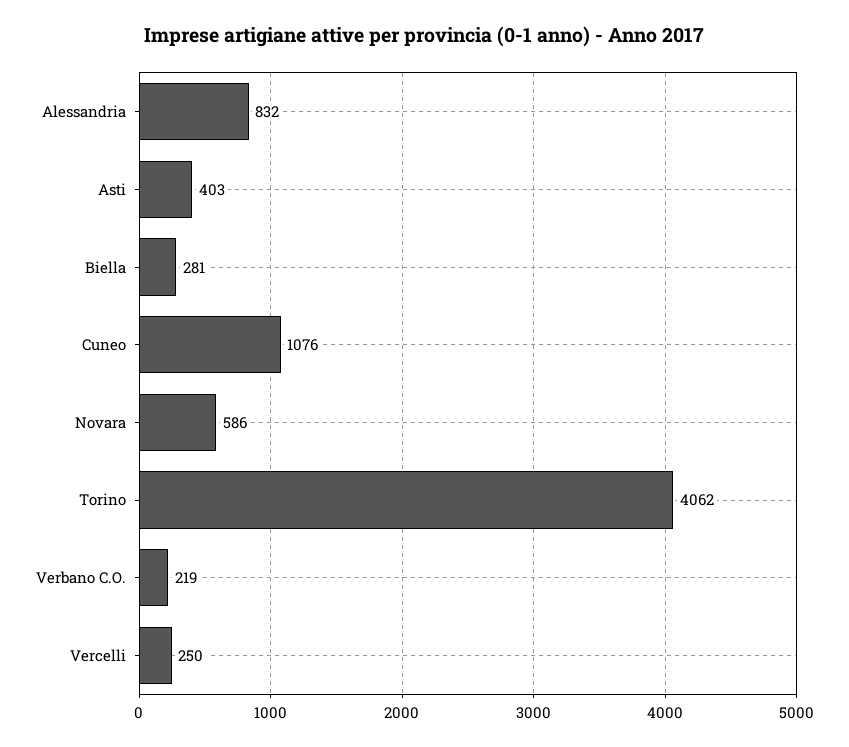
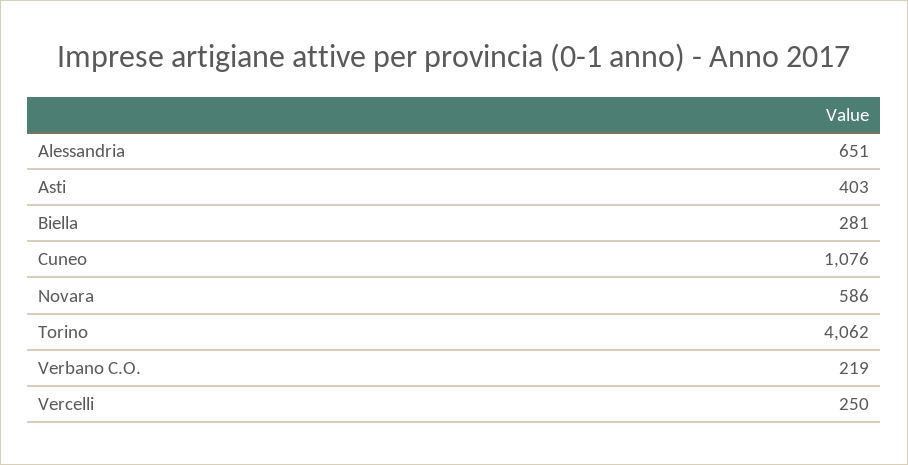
Alessandria: 832 -> 651

